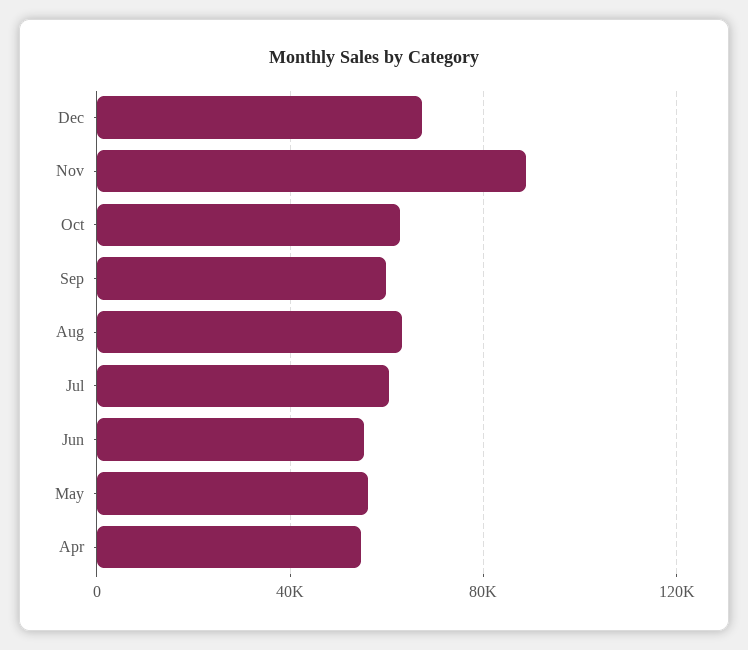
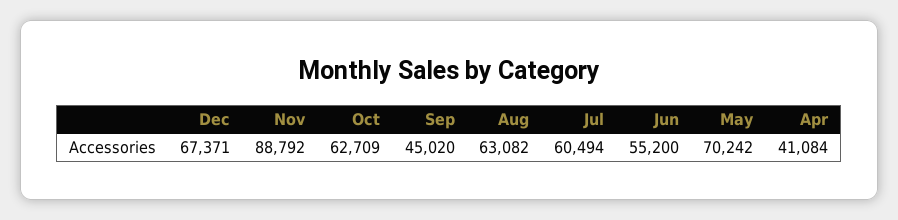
Sep: 60000 -> 45020
May: 55000 -> 70242
Apr: 55000 -> 41084

